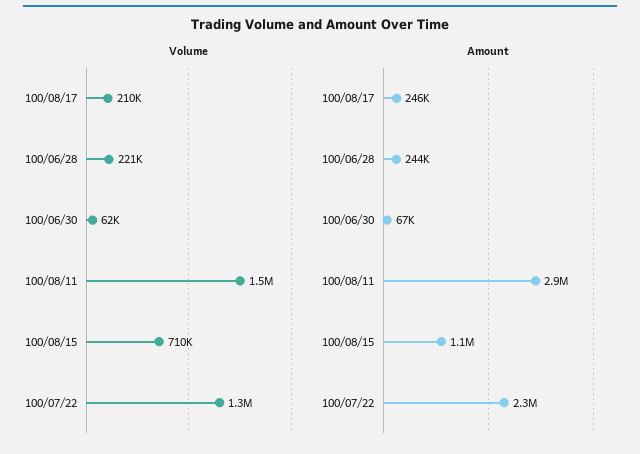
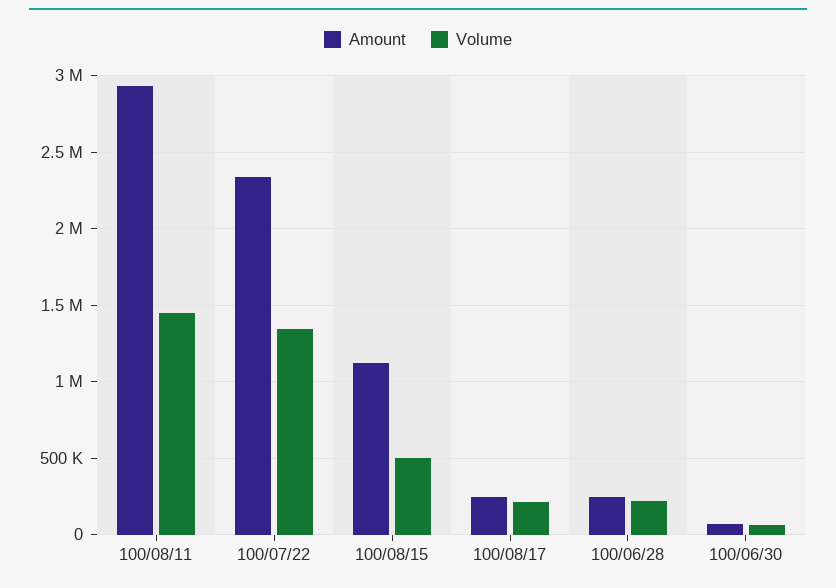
Volume, 100/08/15: 710000 -> 500000

